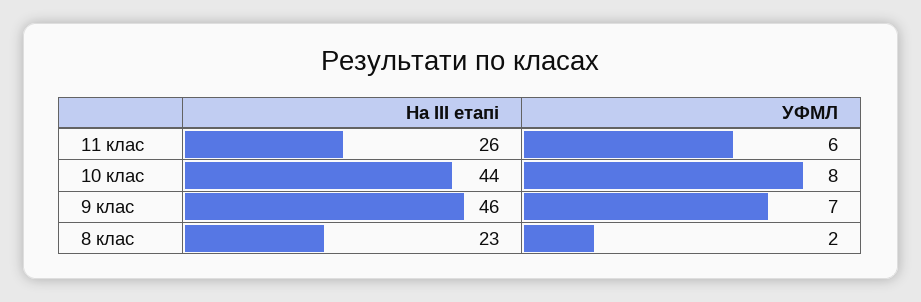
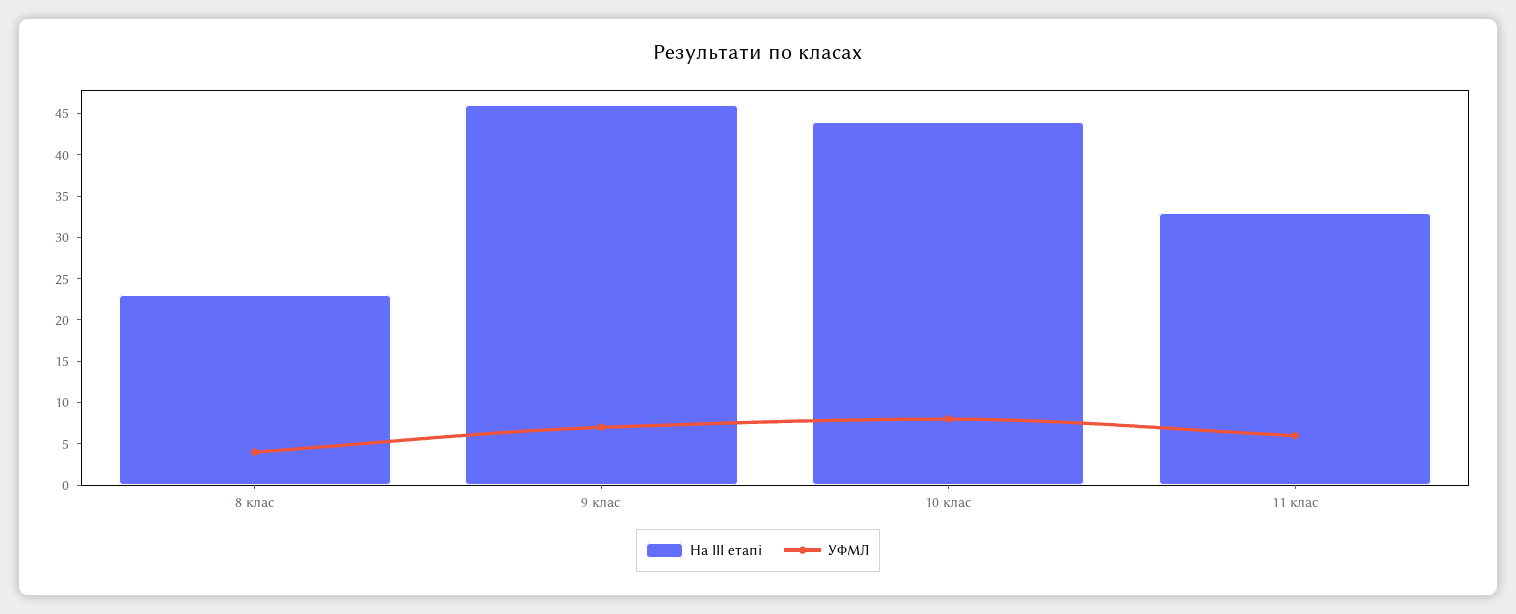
На ІІІ етапі, 11 клас: 26 -> 33
УФМЛ, 8 клас: 2 -> 4

